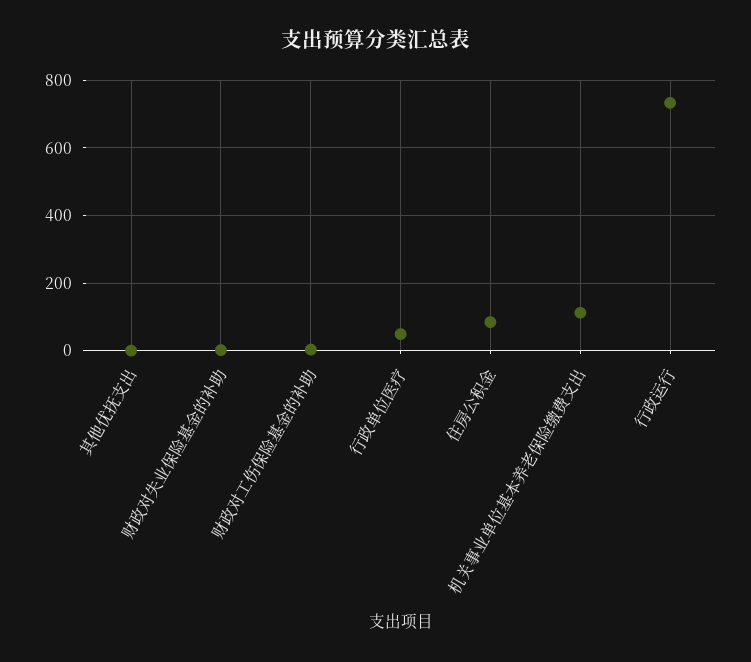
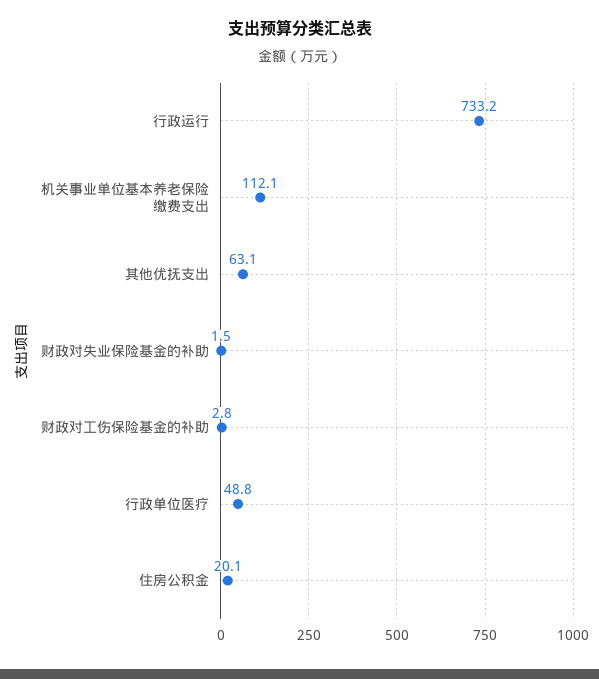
其他优抚支出: 0 -> 63.1
住房公积金: 80 -> 20.1

